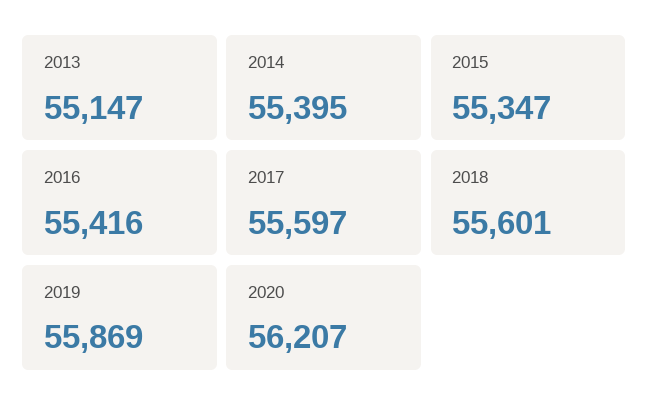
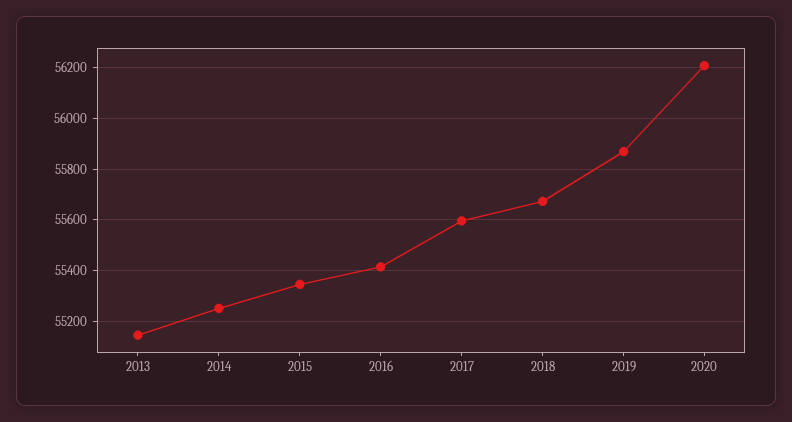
2014: 55395 -> 55250
2018: 55601 -> 55675

